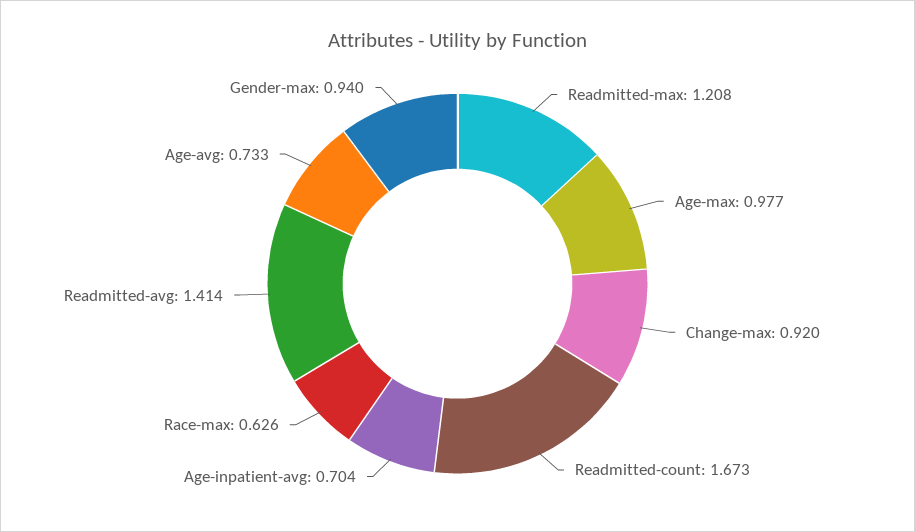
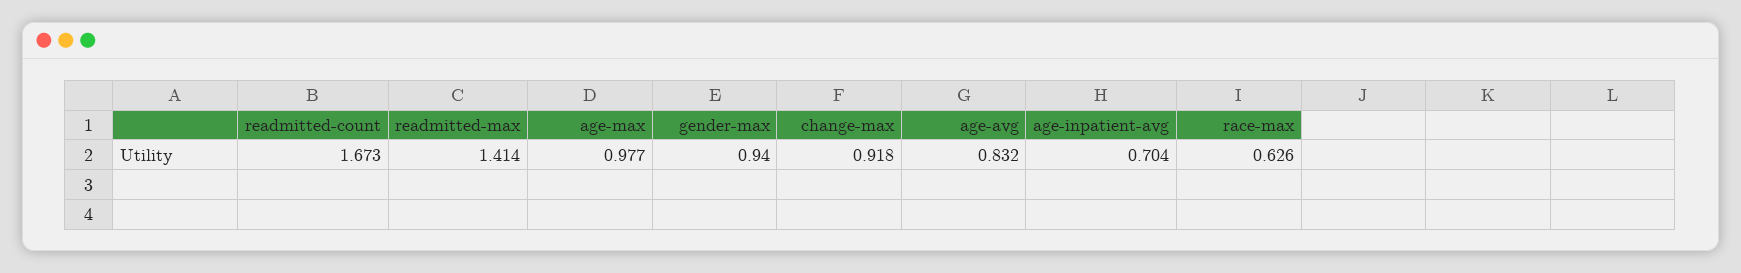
Readmitted-max: 1.208 -> 1.414
Change-max: 0.92 -> 0.918
Readmitted-avg: 1.414 -> none
Age-avg: 0.733 -> 0.832

